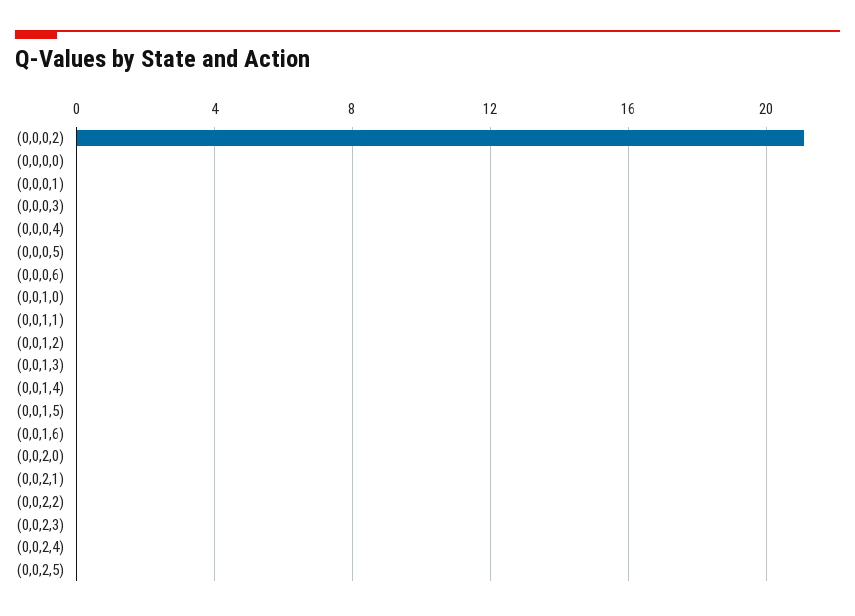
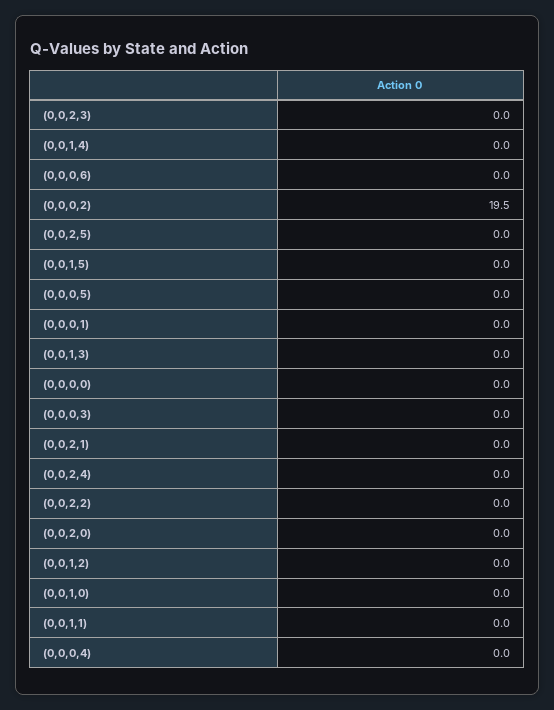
(0,0,0,2): 21 -> 19.5
(0,0,1,6): 0 -> none

